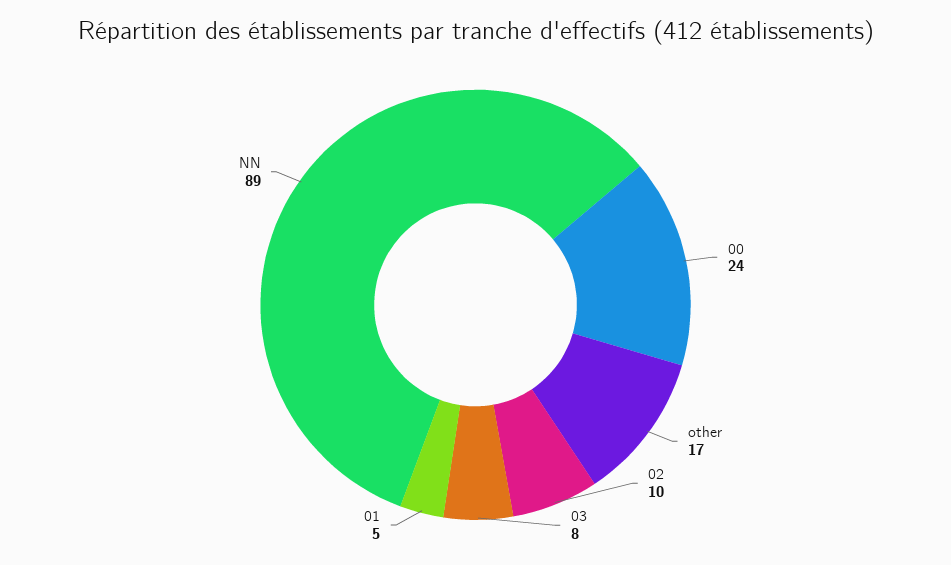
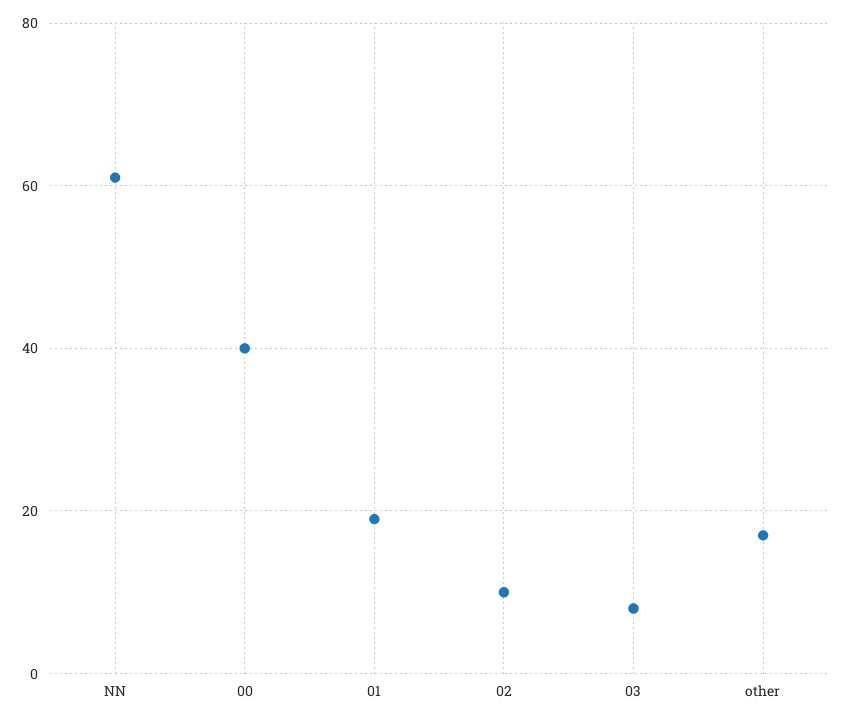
00: 24 -> 40
01: 5 -> 20
NN: 89 -> 60

